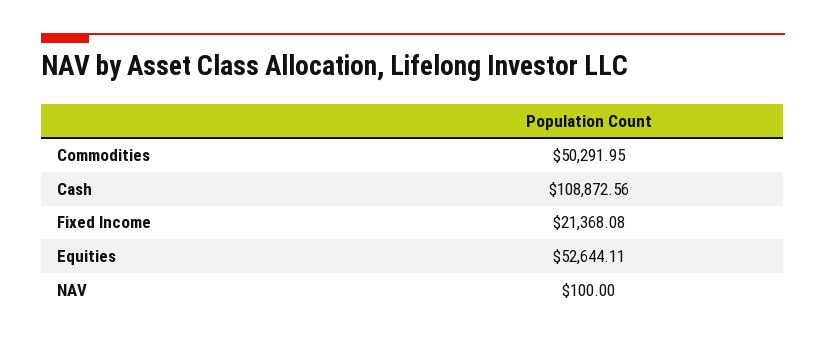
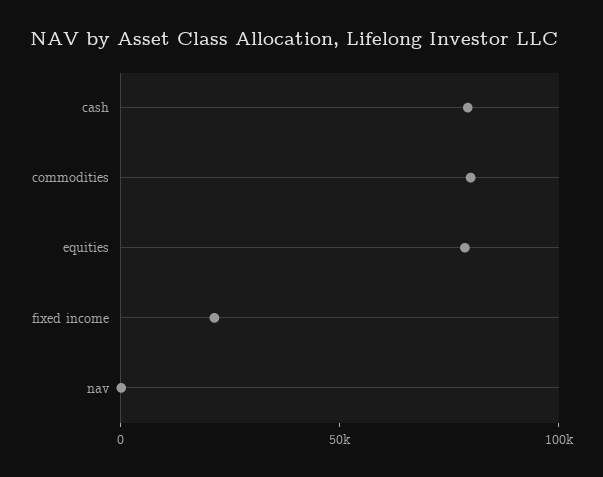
Commodities: 50291.95 -> 80000
Cash: 108872.56 -> 80000
Equities: 52644.11 -> 80000

